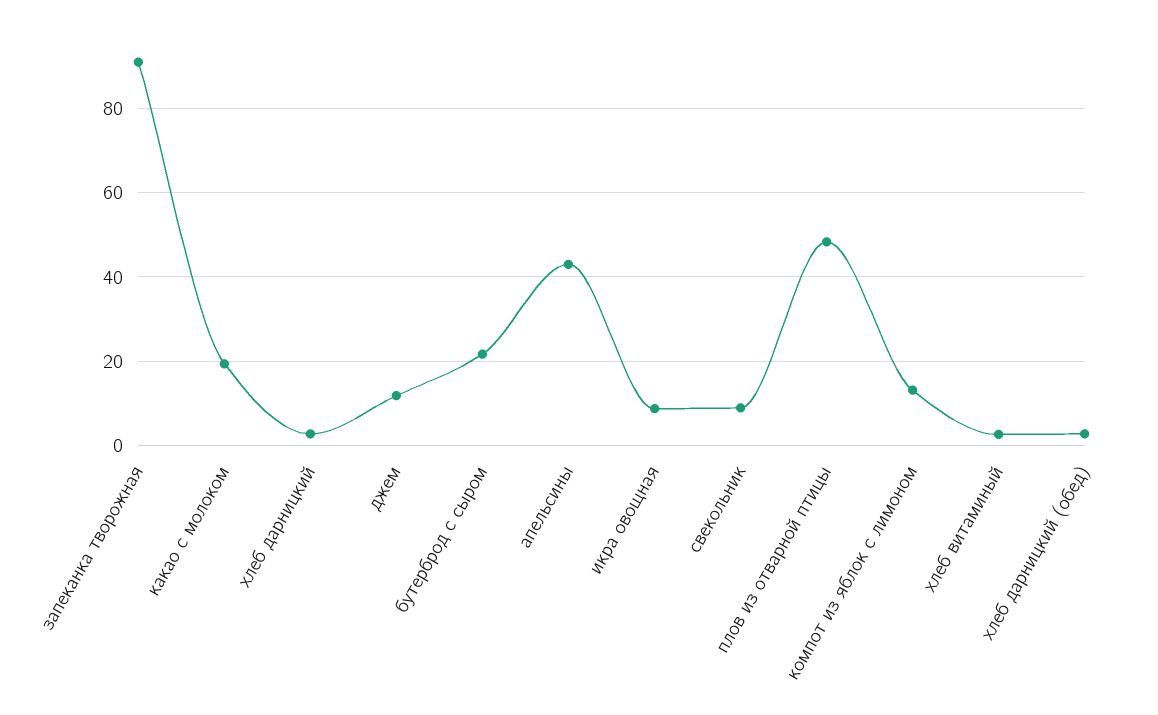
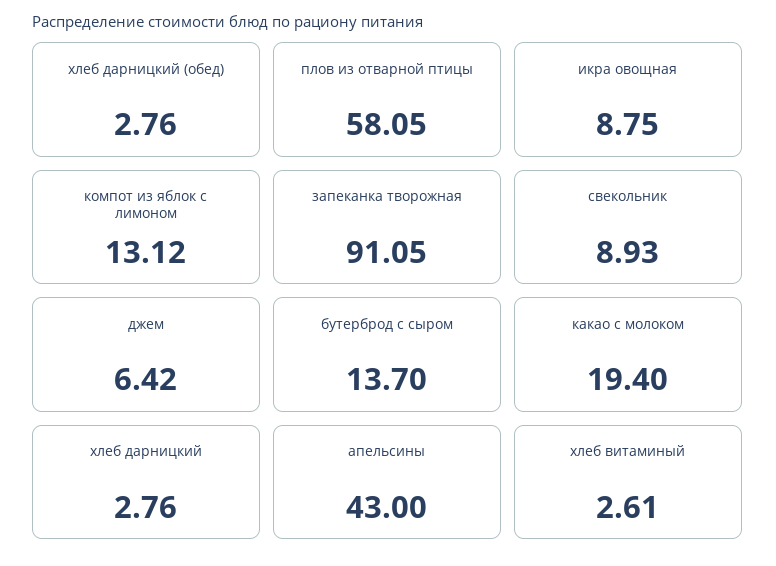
джем: 12 -> 6.42
бутерброд с сыром: 22 -> 13.7
плов из отварной птицы: 48 -> 58.05

